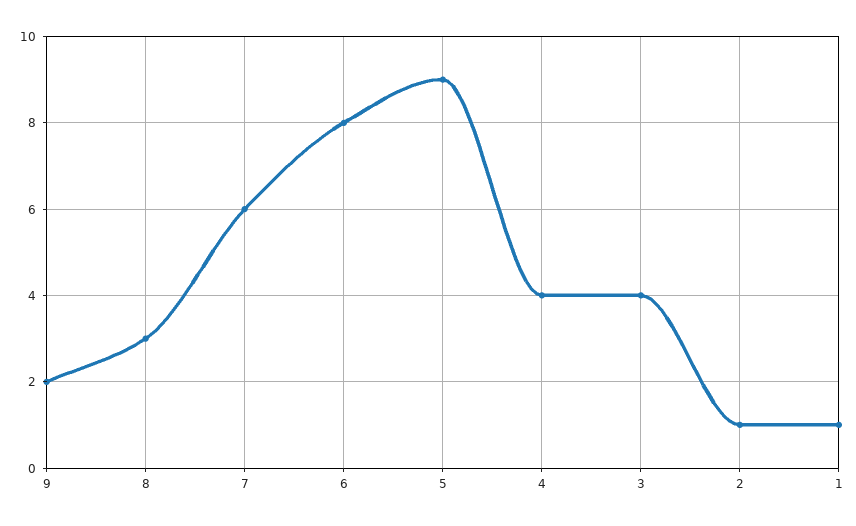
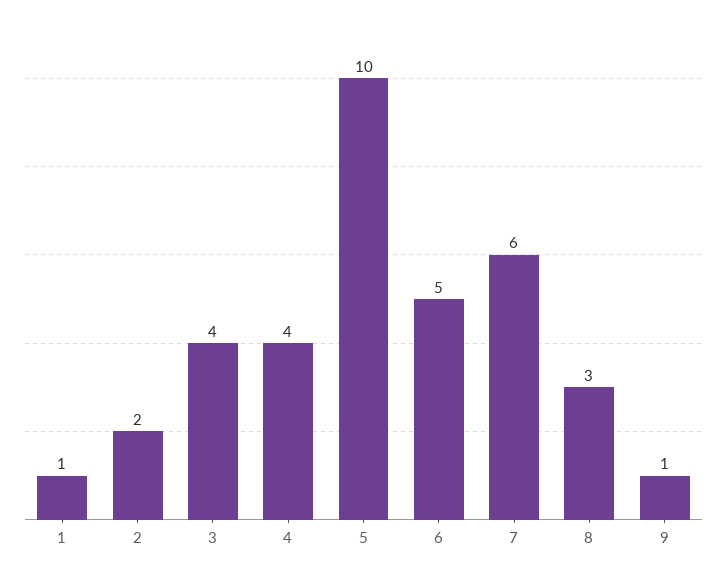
9: 2 -> 1
6: 8 -> 5
5: 9 -> 10
2: 1 -> 2

